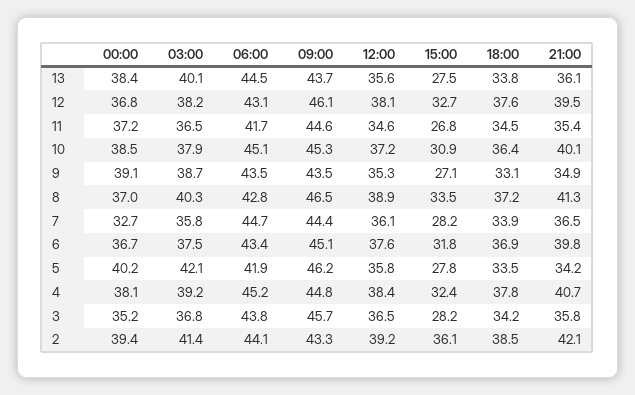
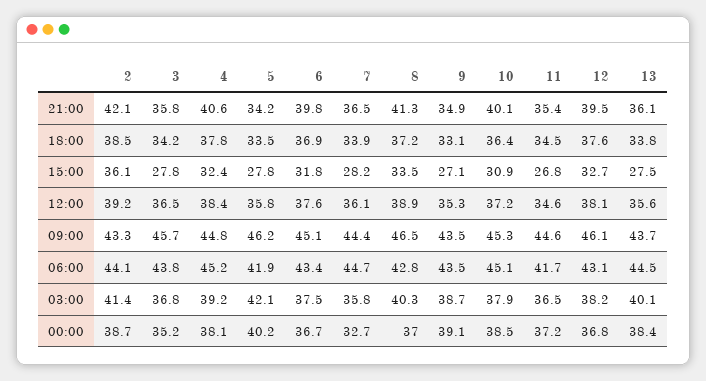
21:00, 4: 40.7 -> 40.6
15:00, 3: 28.2 -> 27.8
00:00, 2: 39.4 -> 38.7

